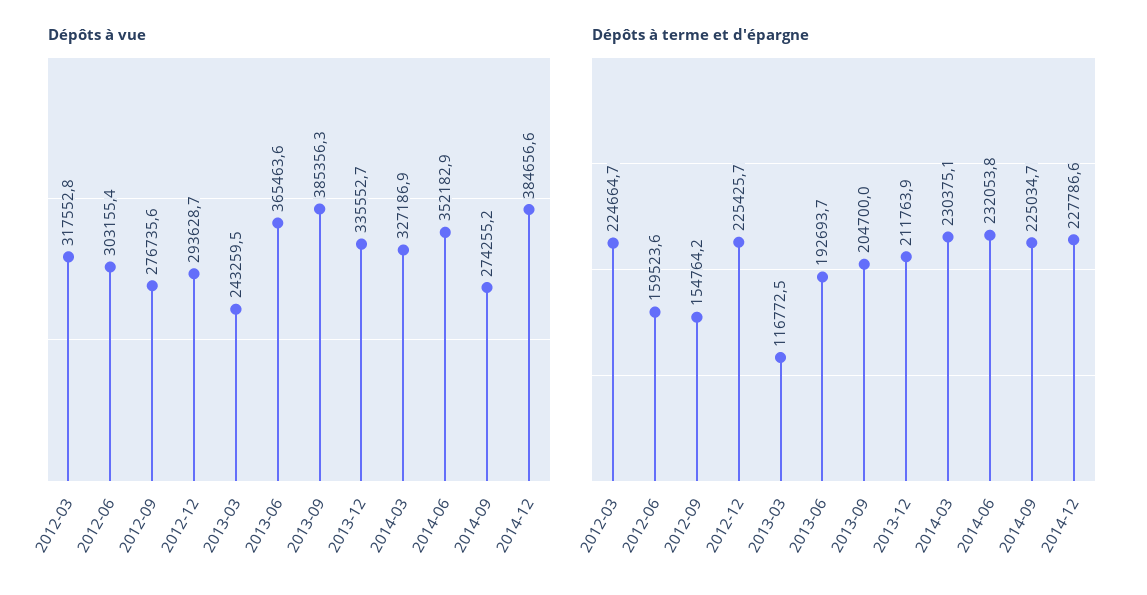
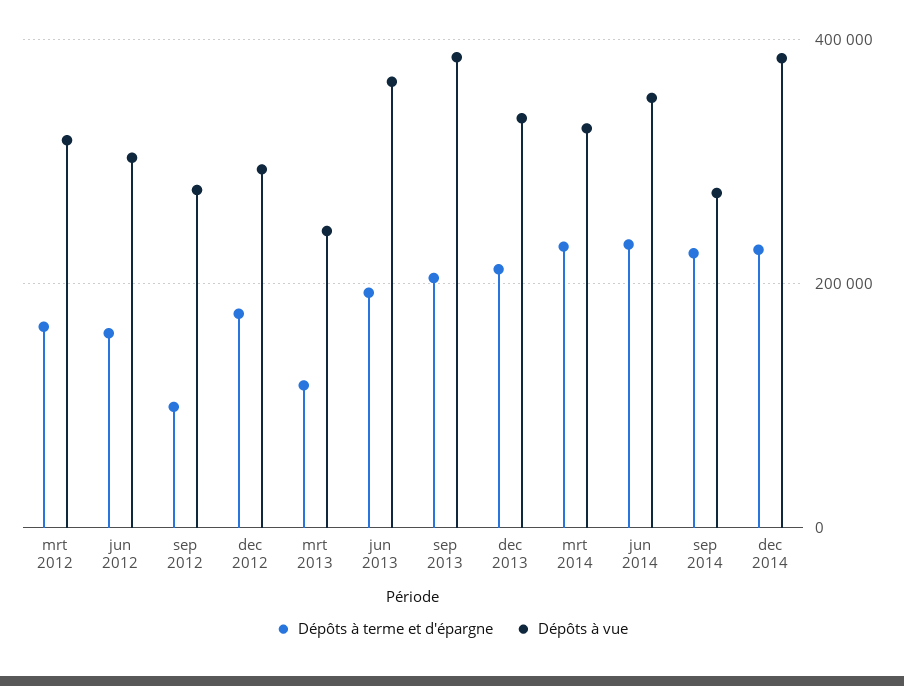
Dépôts à terme et d'épargne, 2012-03: 224664.7 -> 160000
Dépôts à terme et d'épargne, 2012-09: 154764.2 -> 100000
Dépôts à terme et d'épargne, 2012-12: 225425.7 -> 180000

